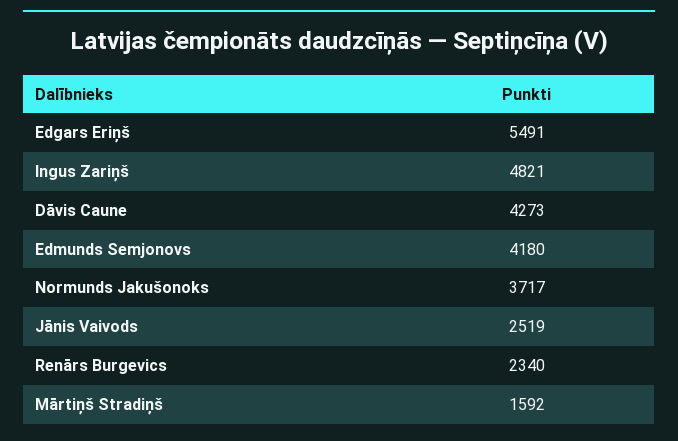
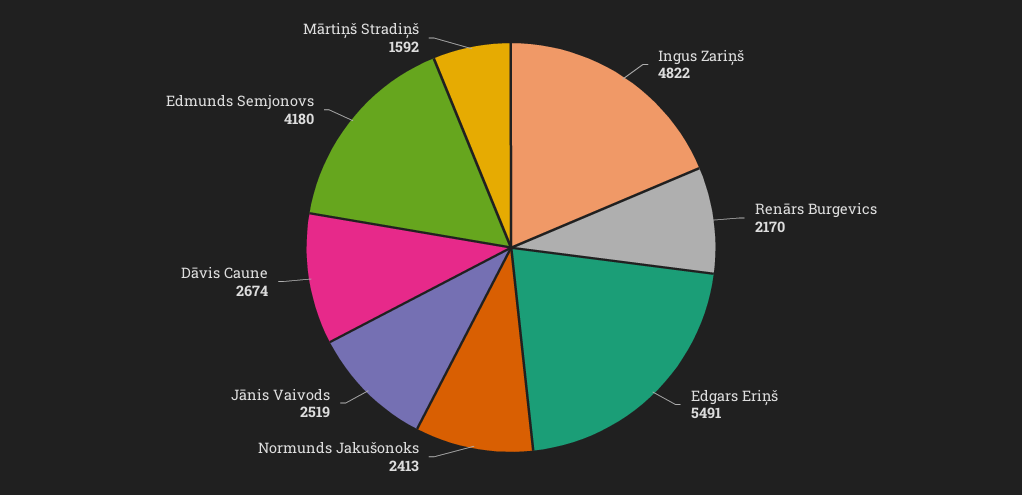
Ingus Zariņš: 4821 -> 4822
Dāvis Caune: 4273 -> 2674
Normunds Jakušonoks: 3717 -> 2413
Renārs Burgevics: 2340 -> 2170

